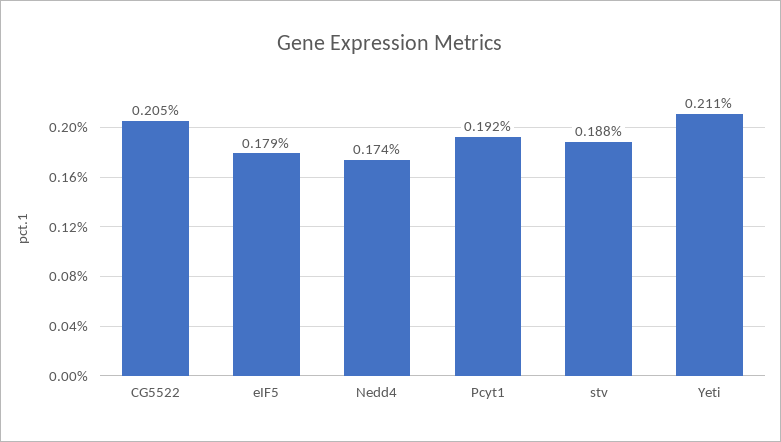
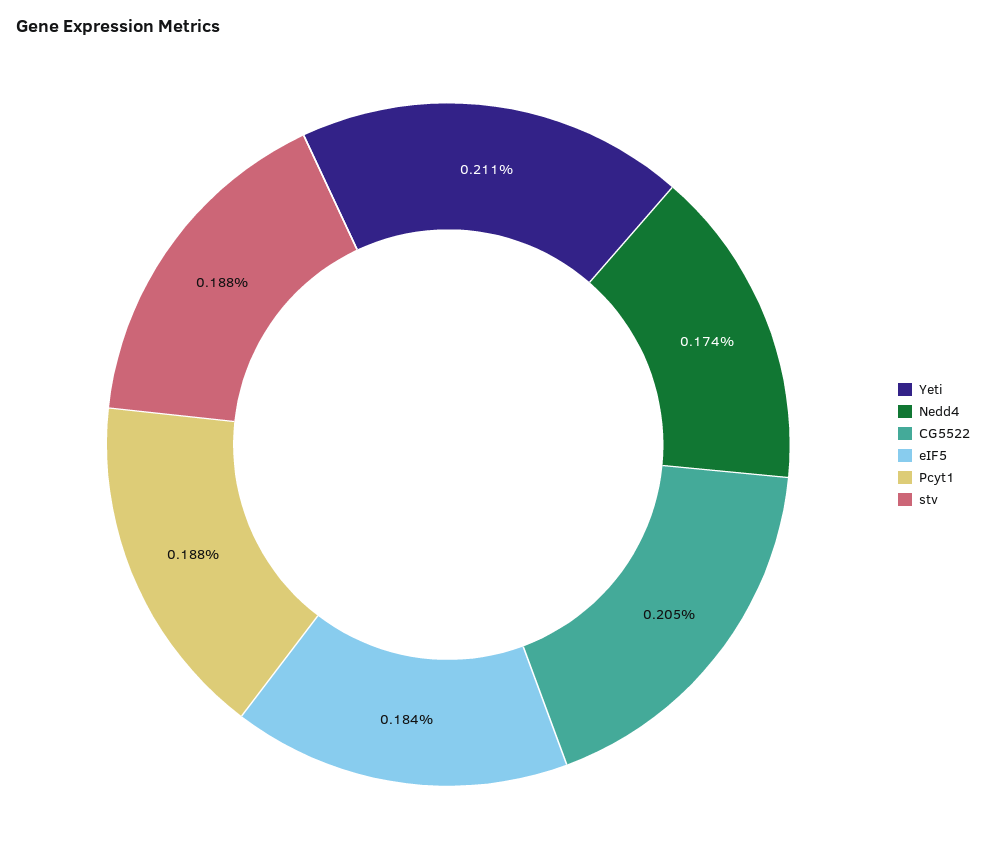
eIF5: 0.179 -> 0.184
Pcyt1: 0.192 -> 0.188

